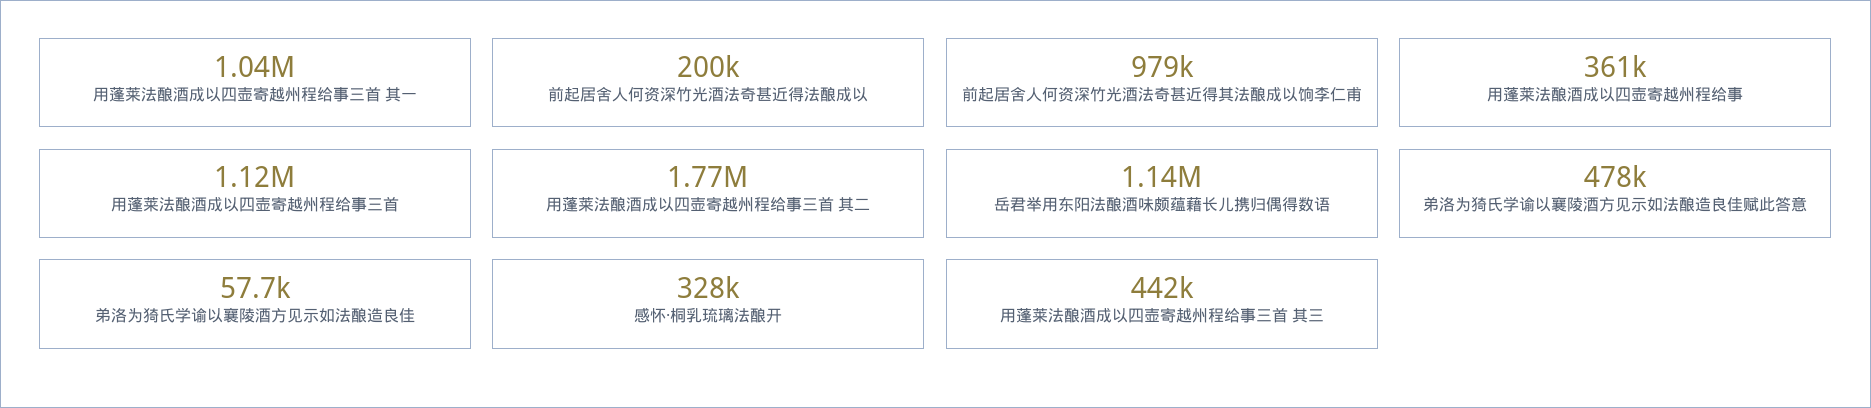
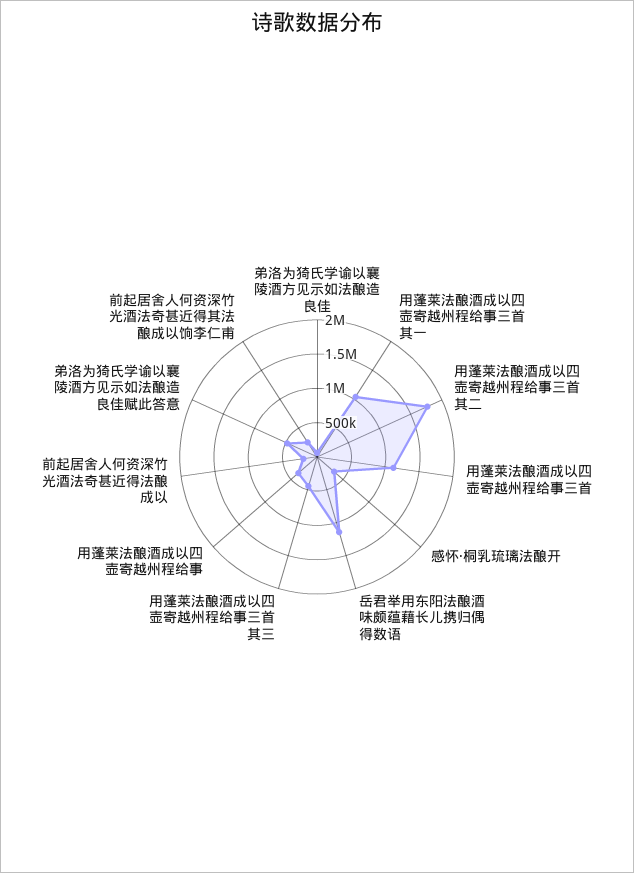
前起居舍人何资深竹光酒法奇甚近得其法酿成以饷李仁甫: 979000 -> 250000

